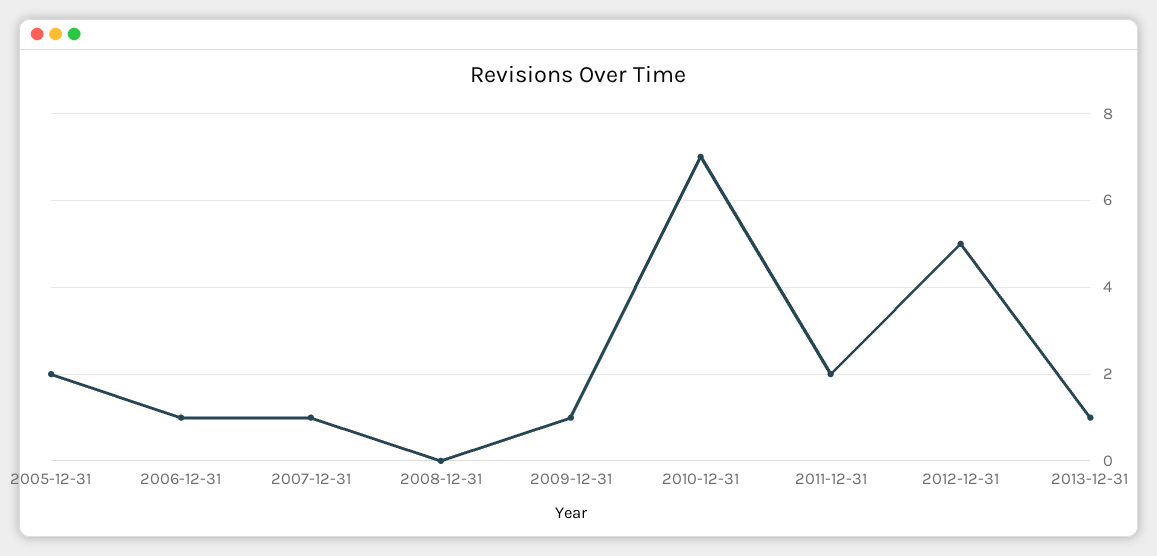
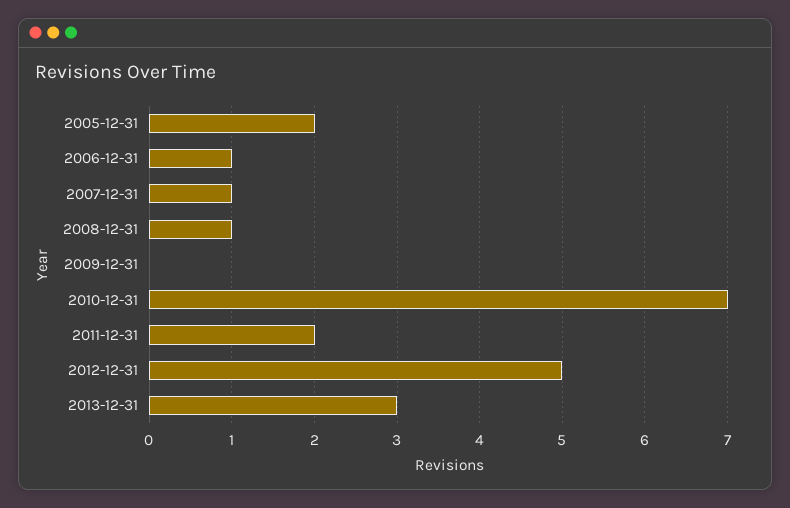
2008-12-31: 0 -> 1
2009-12-31: 1 -> 0
2013-12-31: 1 -> 3

